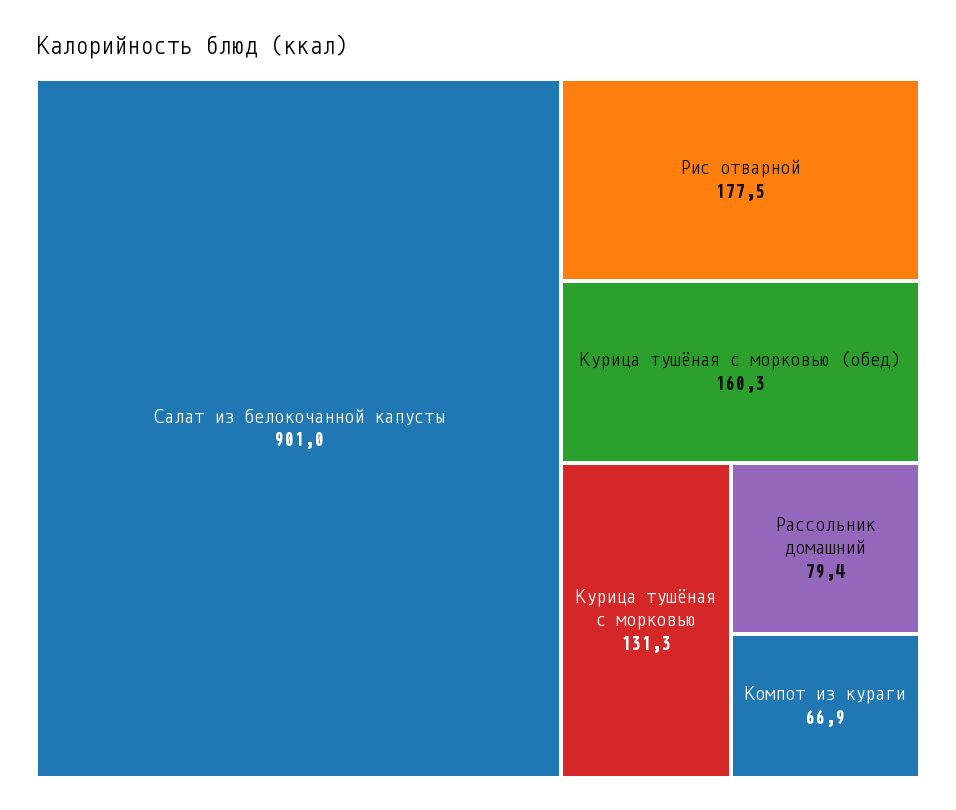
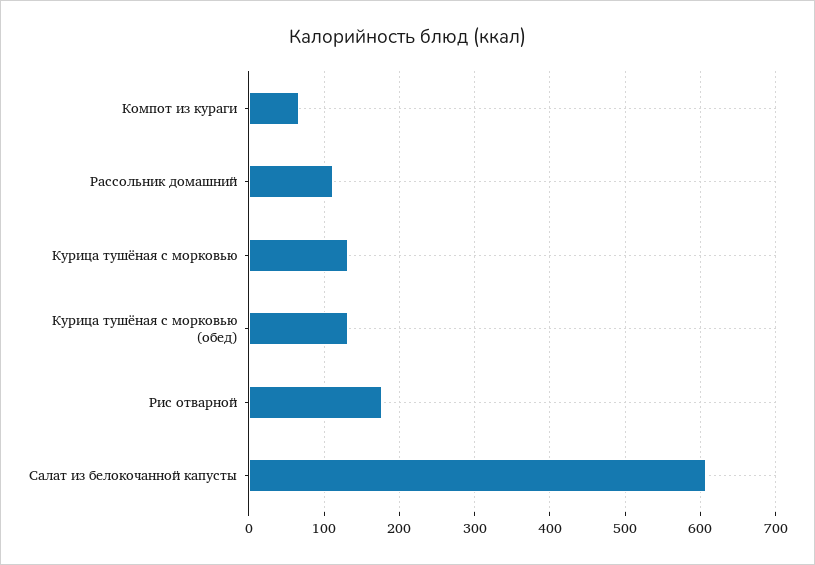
Салат из белокочанной капусты: 901 -> 610
Курица тушёная с морковью (обед): 160.3 -> 130
Рассольник домашний: 79.4 -> 110

